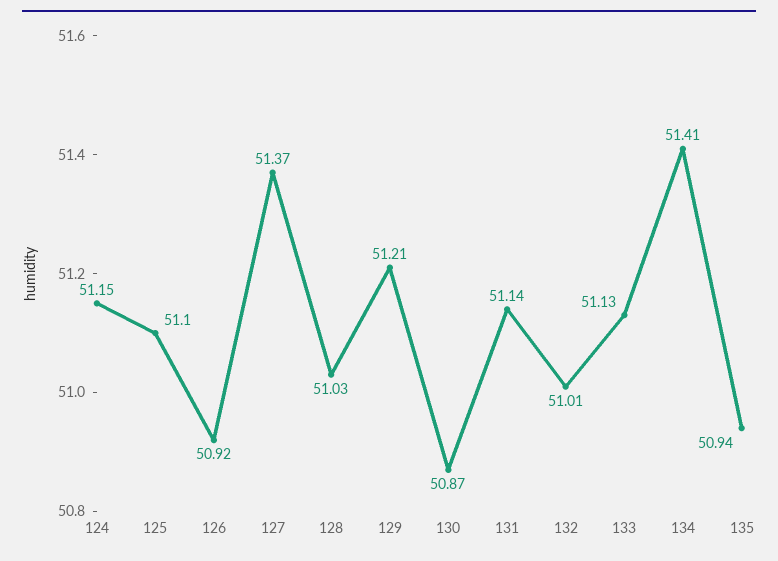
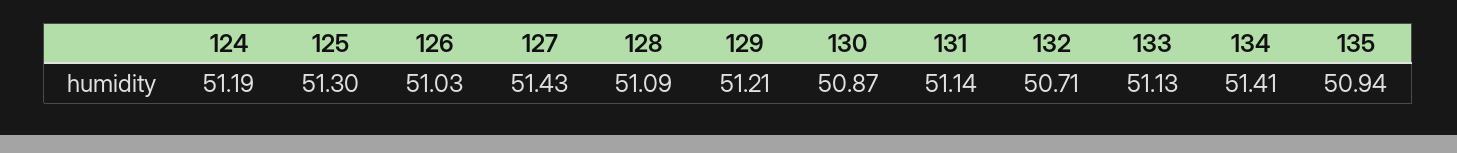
124: 51.15 -> 51.19
125: 51.1 -> 51.3
126: 50.92 -> 51.03
127: 51.37 -> 51.43
128: 51.03 -> 51.09
132: 51.01 -> 50.71

